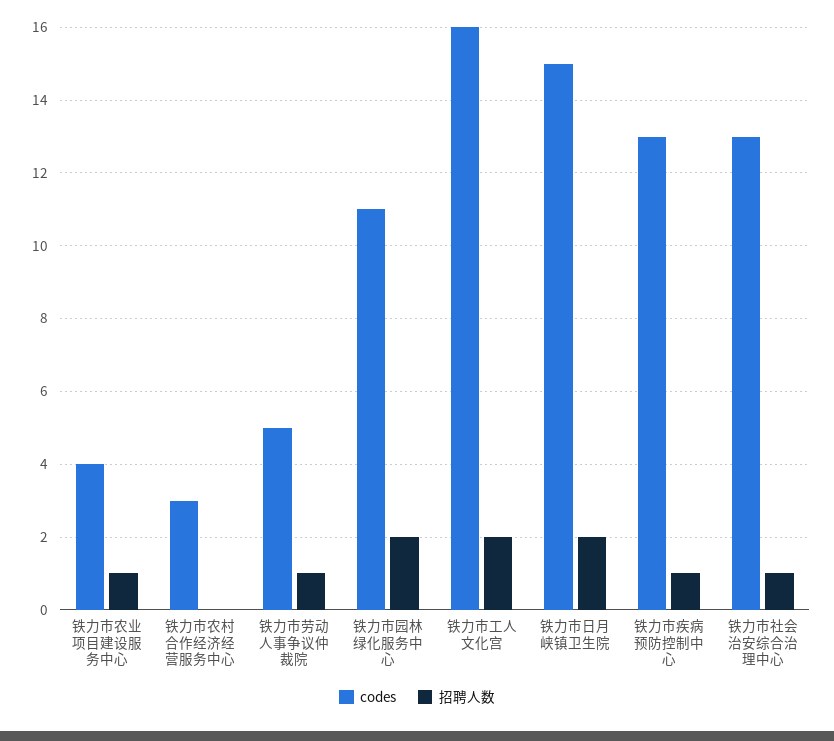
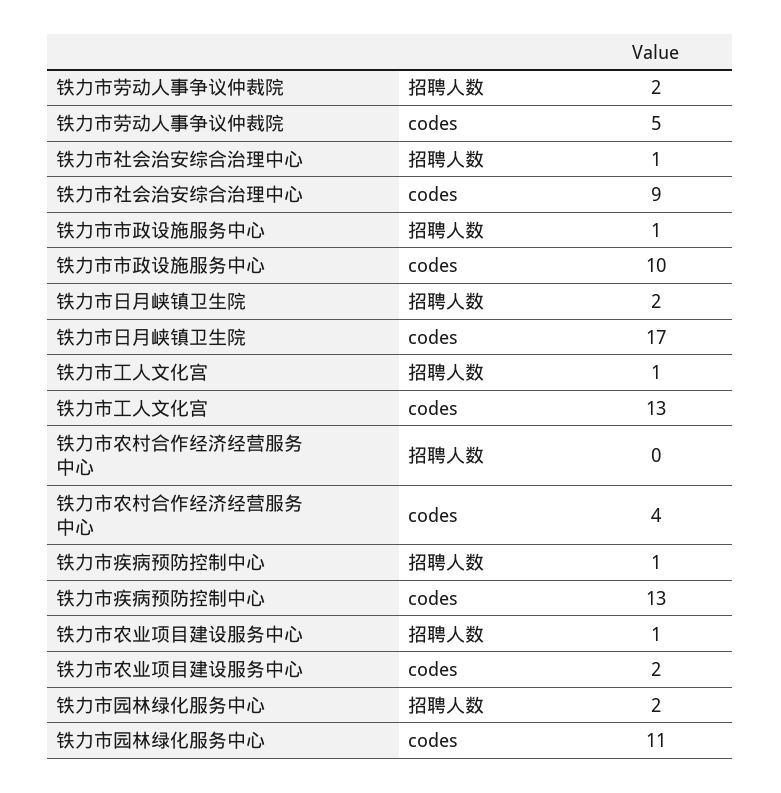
codes, 铁力市农业项目建设服务中心: 4 -> 2
codes, 铁力市农村合作经济经营服务中心: 3 -> 4
招聘人数, 铁力市劳动人事争议仲裁院: 1 -> 2
codes, 铁力市工人文化宫: 16 -> 13
招聘人数, 铁力市工人文化宫: 2 -> 1
codes, 铁力市日月峡镇卫生院: 15 -> 17
codes, 铁力市社会治安综合治理中心: 13 -> 9
招聘人数, 铁力市市政设施服务中心: none -> 1
codes, 铁力市市政设施服务中心: none -> 10

